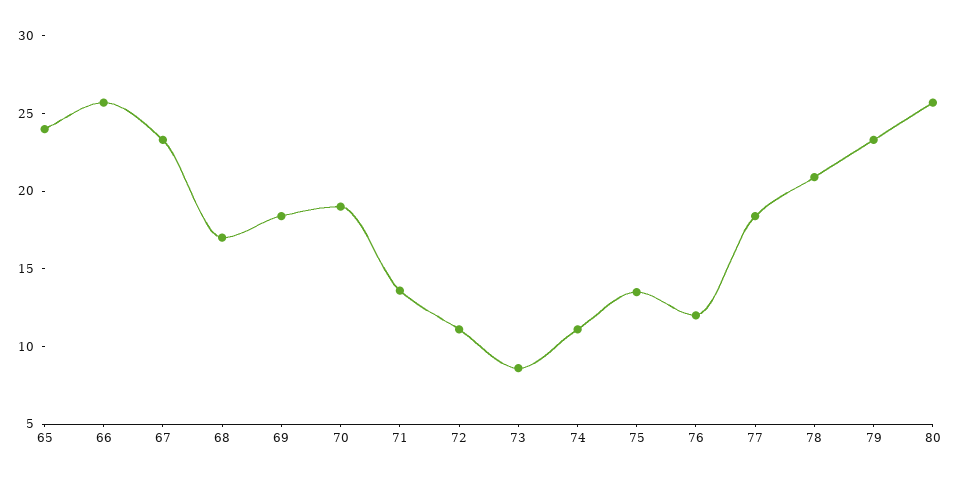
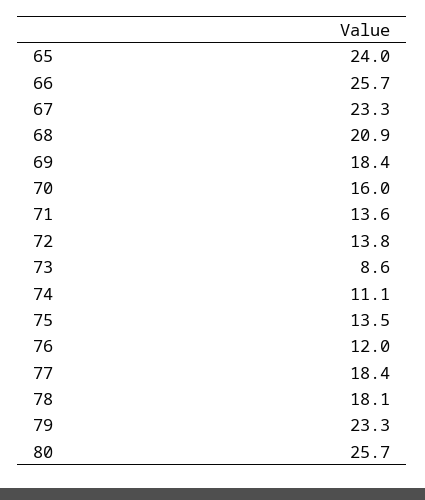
68: 17 -> 20.9
70: 19 -> 16
72: 11 -> 13.8
78: 21 -> 18.1

